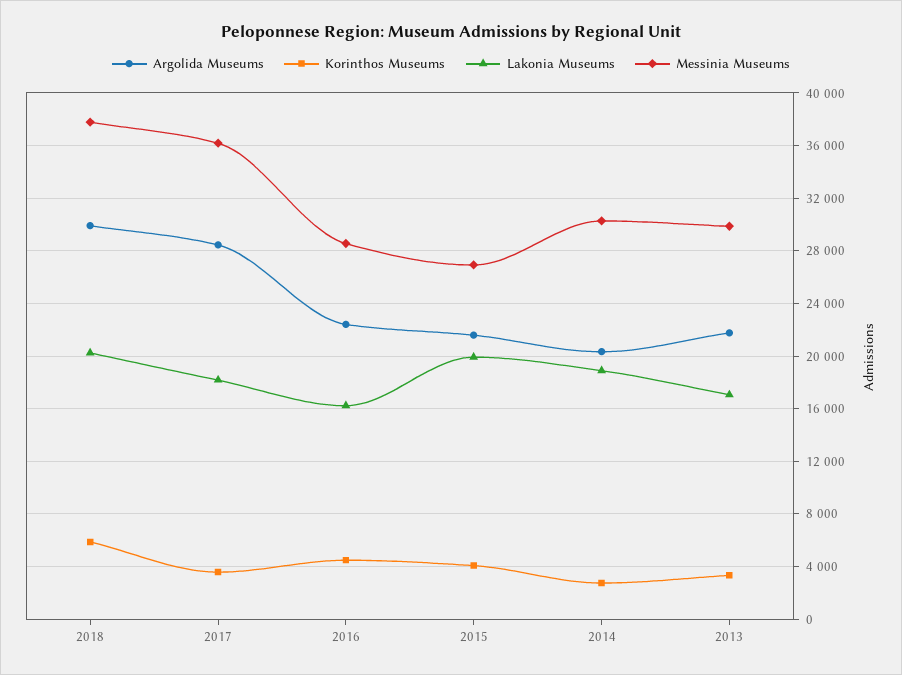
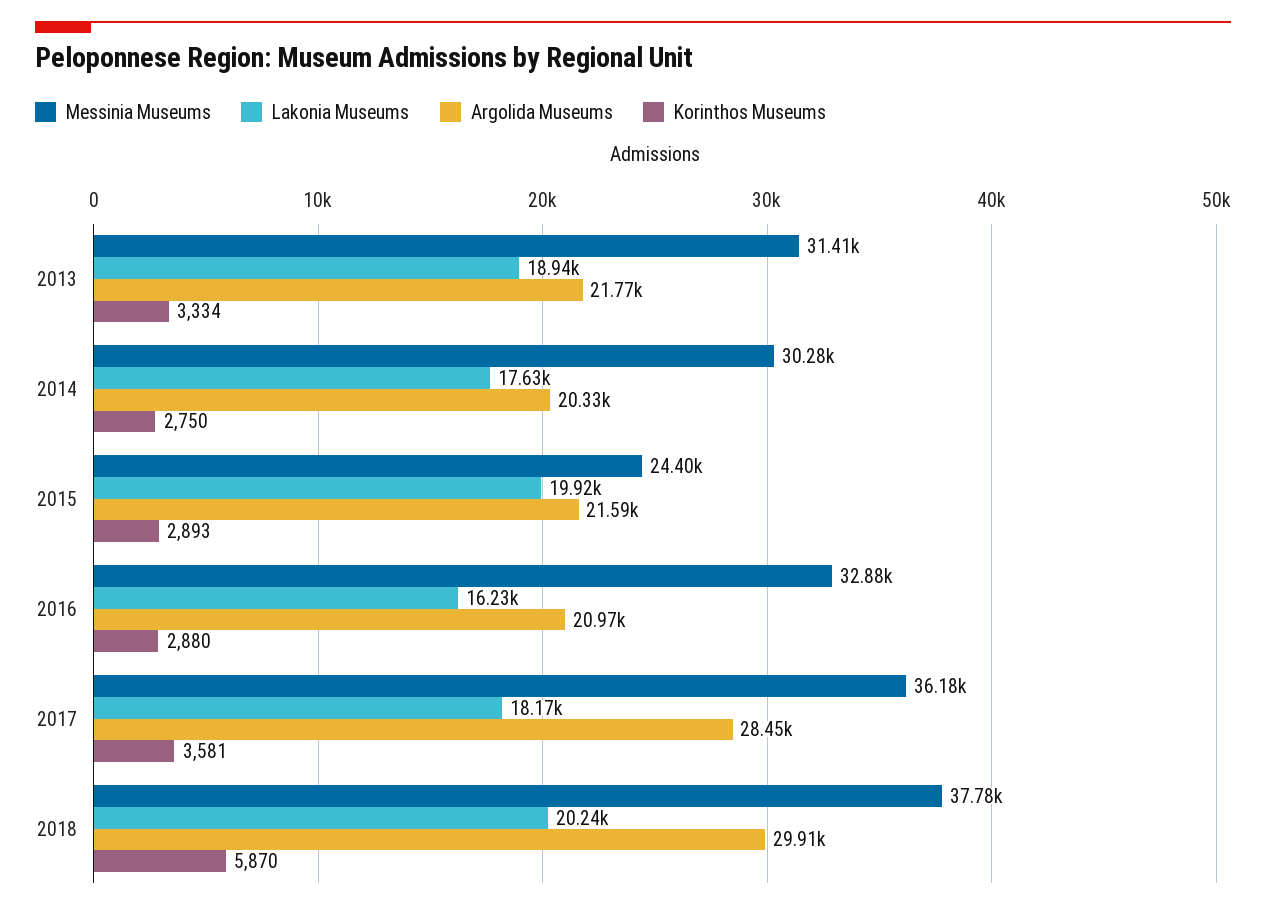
Argolida Museums, 2016: 22500 -> 20970
Korinthos Museums, 2016: 4500 -> 2880
Messinia Museums, 2016: 28500 -> 32880
Korinthos Museums, 2015: 4000 -> 2893
Messinia Museums, 2015: 27000 -> 24400
Lakonia Museums, 2014: 19000 -> 17630
Lakonia Museums, 2013: 17000 -> 18940
Messinia Museums, 2013: 30000 -> 31410

